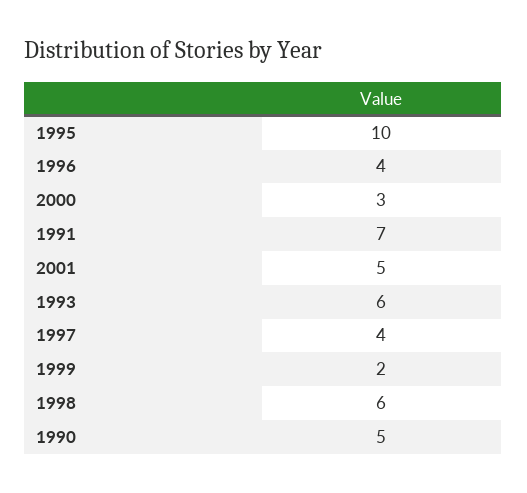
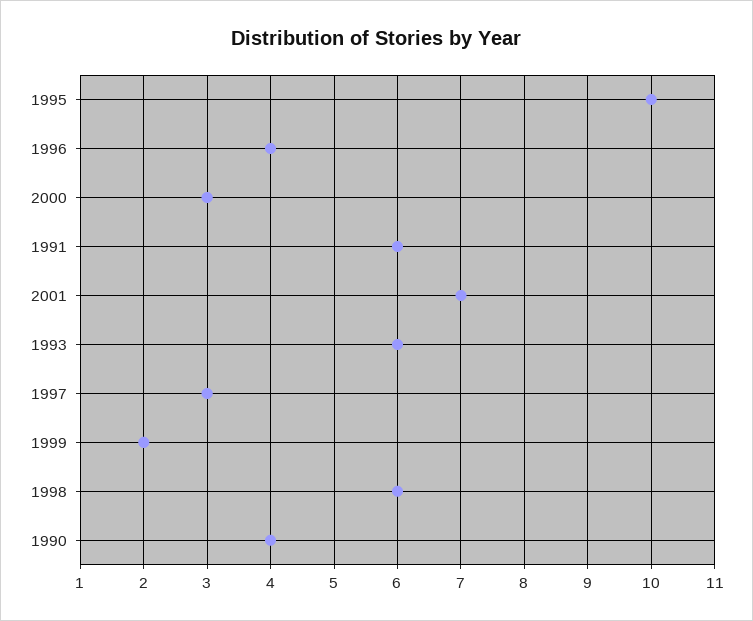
1991: 7 -> 6
2001: 5 -> 7
1997: 4 -> 3
1990: 5 -> 4

